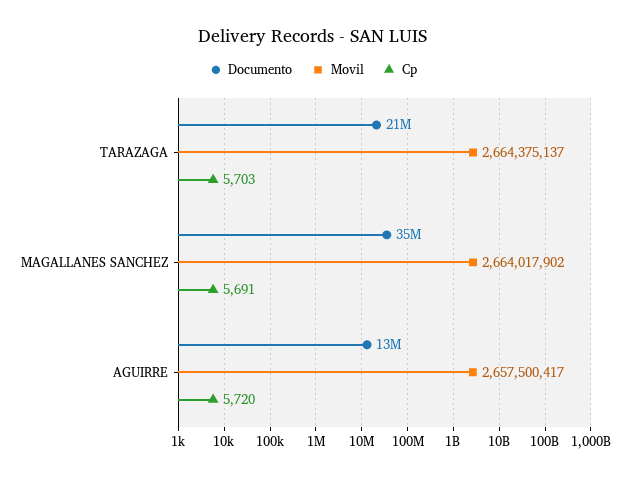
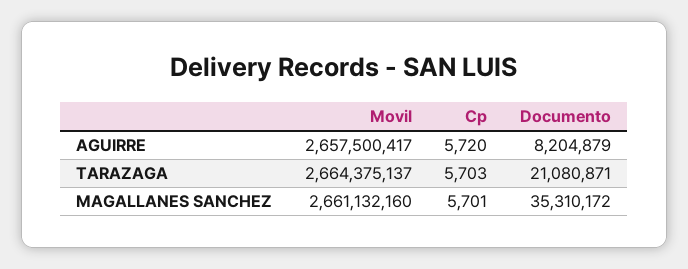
Movil, MAGALLANES SANCHEZ: 2664017902 -> 2661132160
Cp, MAGALLANES SANCHEZ: 5691 -> 5701
Documento, AGUIRRE: 13000000 -> 8204879

